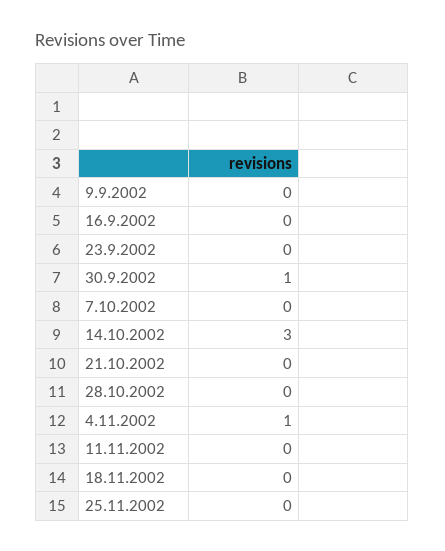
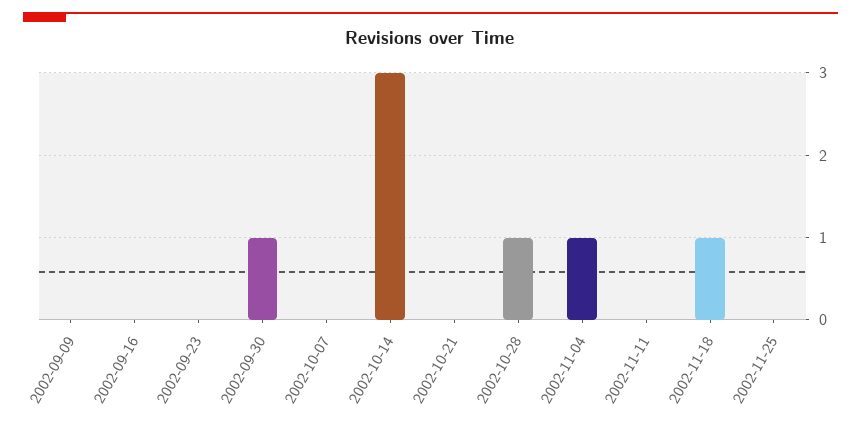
28.10.2002: 0 -> 1
18.11.2002: 0 -> 1

